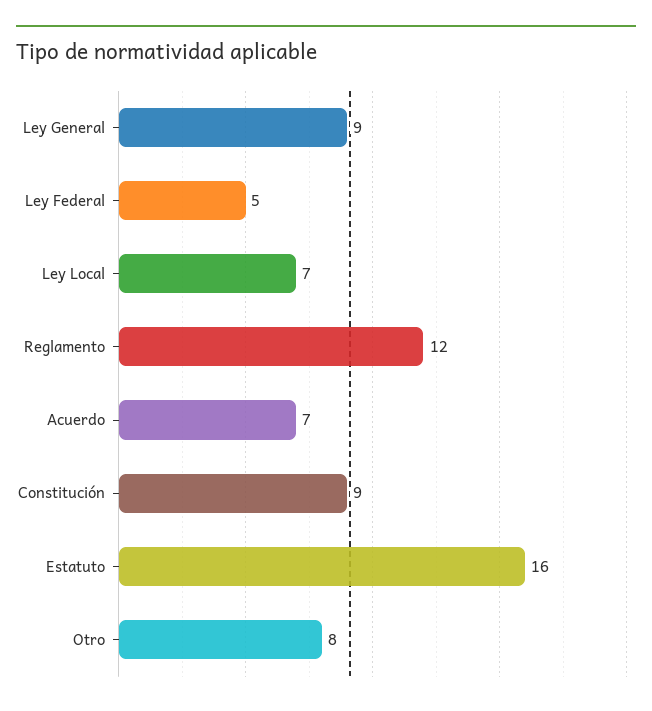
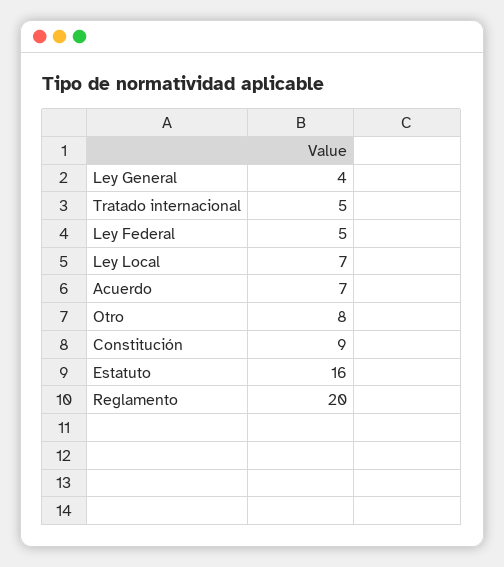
Ley General: 9 -> 4
Reglamento: 12 -> 20
Tratado internacional: none -> 5

